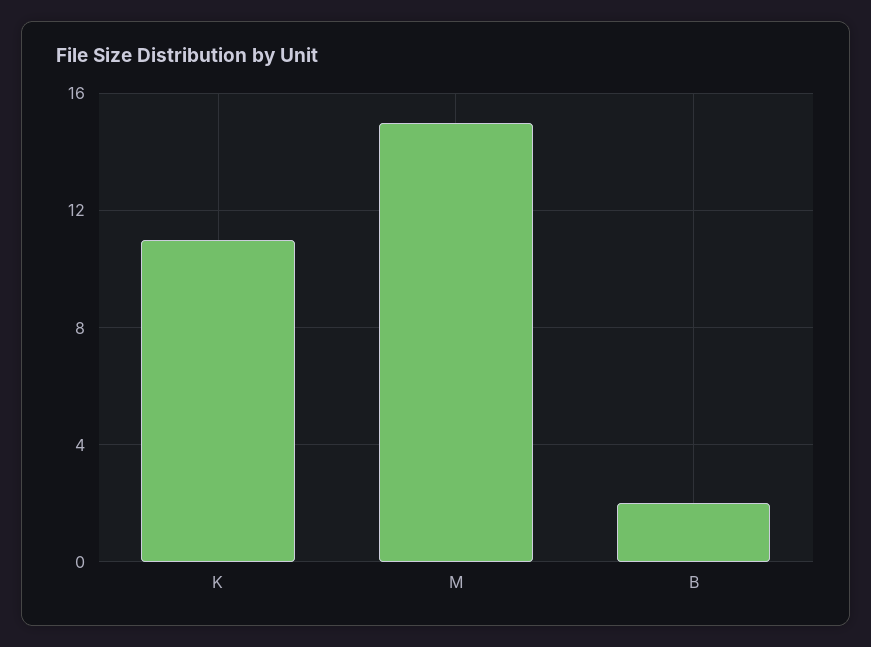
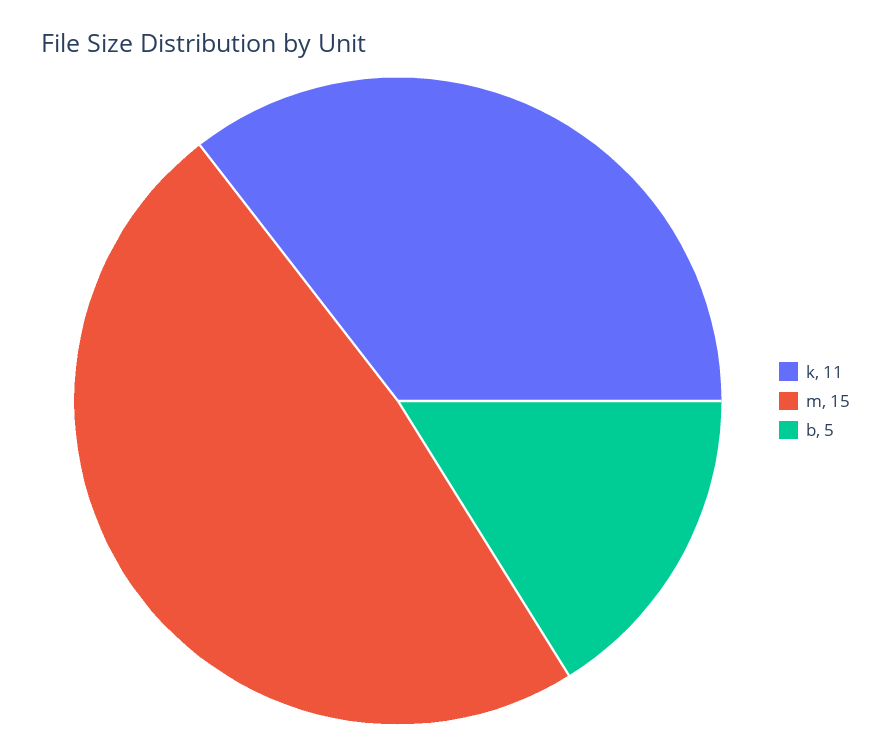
B: 2 -> 5

